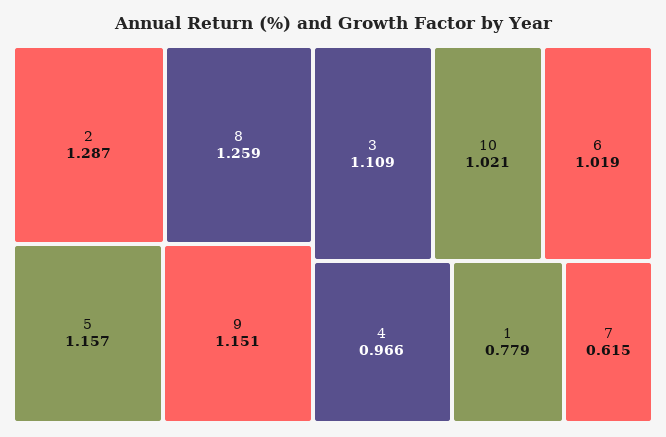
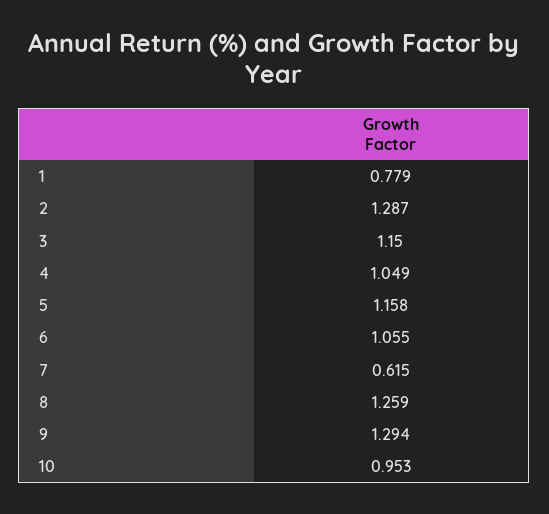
5: 1.157 -> 1.158
9: 1.151 -> 1.294
3: 1.109 -> 1.15
10: 1.021 -> 0.953
6: 1.019 -> 1.055
4: 0.966 -> 1.049

